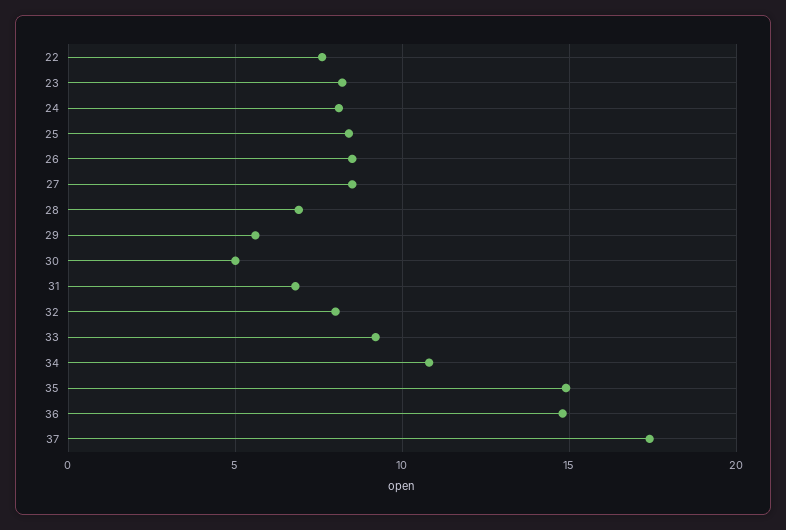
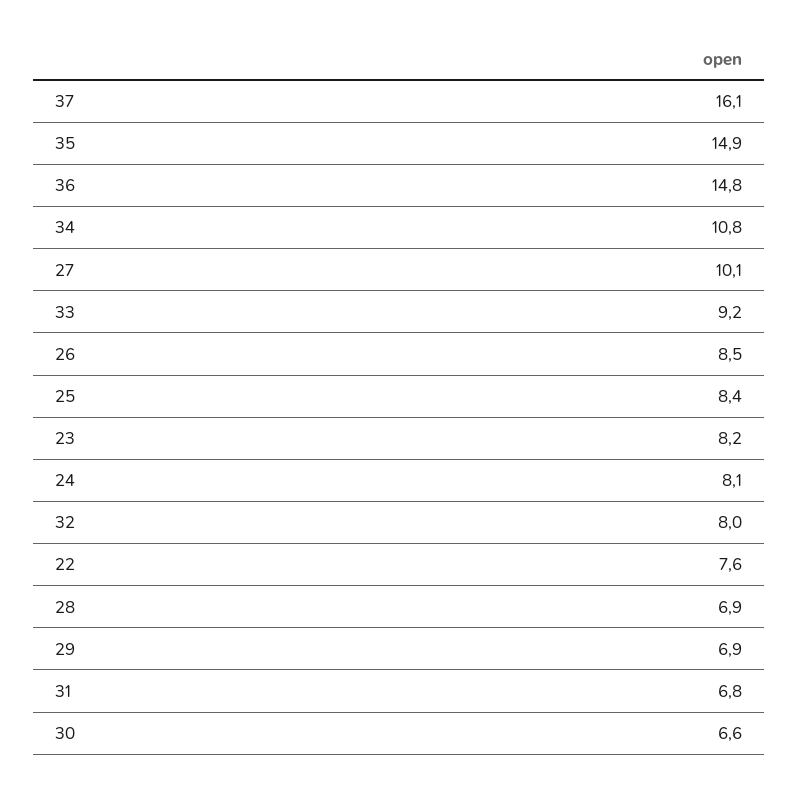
27: 8.5 -> 10.1
29: 5.5 -> 6.9
30: 5 -> 6.6
37: 17.5 -> 16.1

